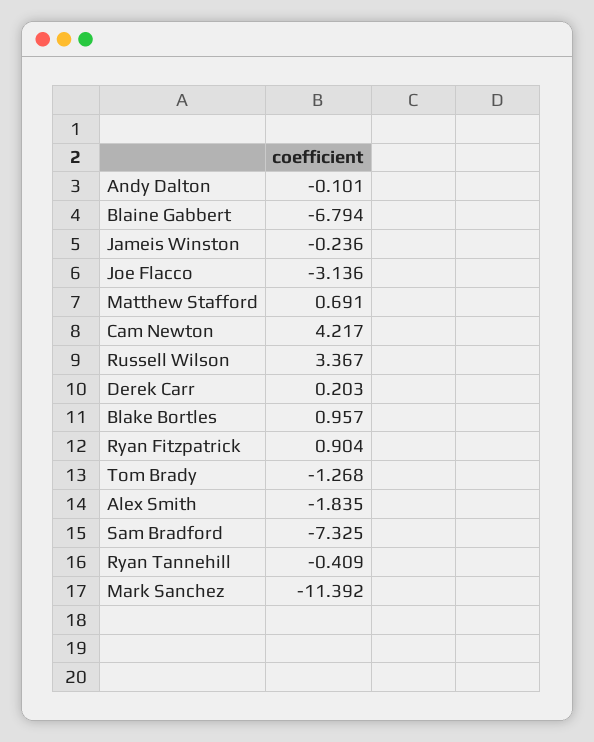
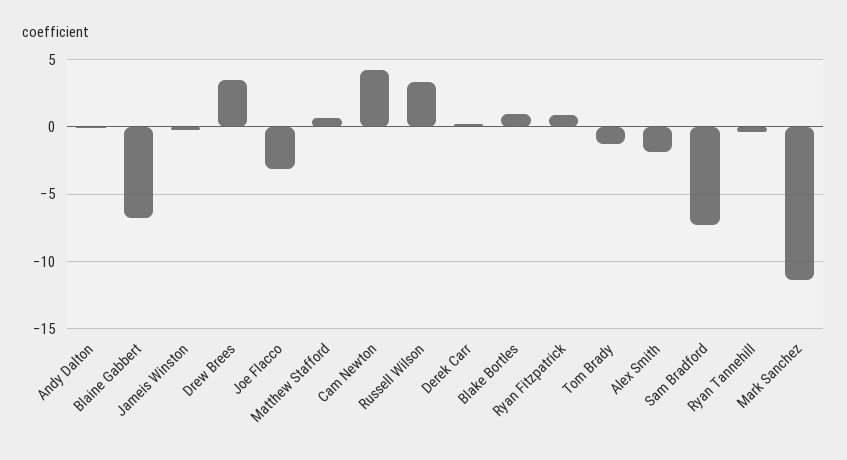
Drew Brees: none -> 3.5

